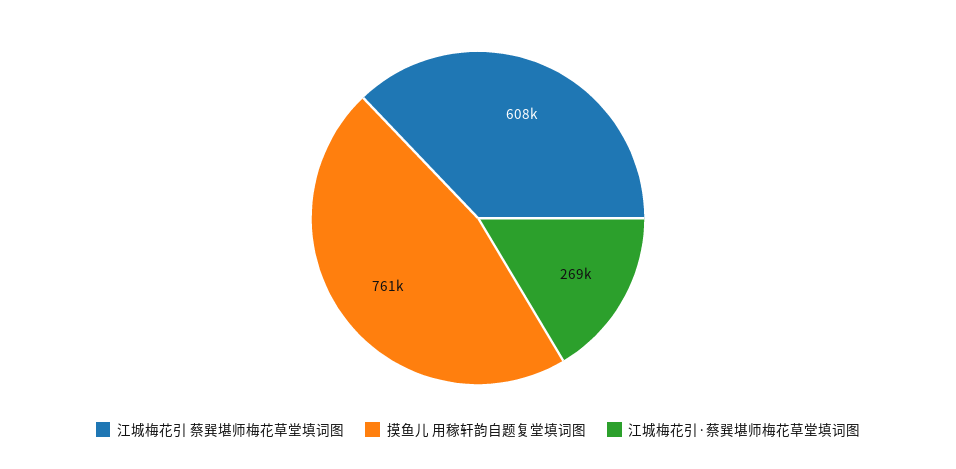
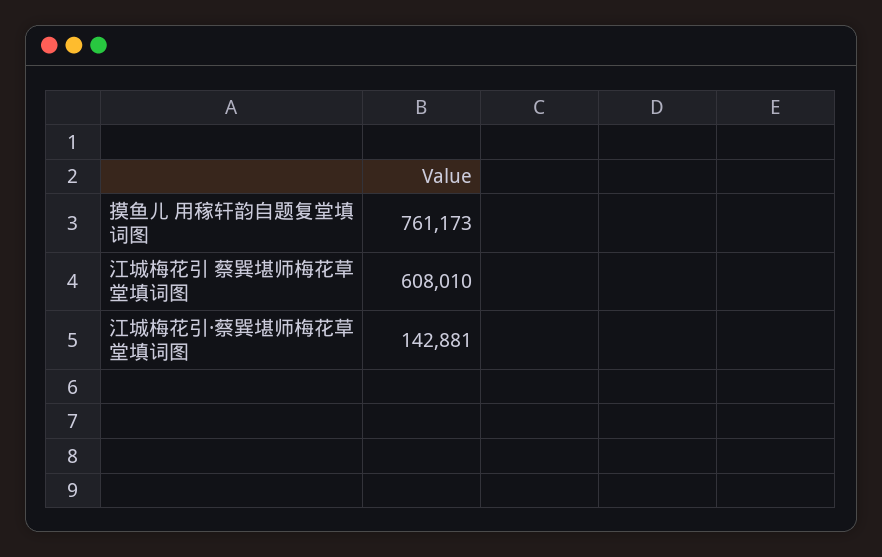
江城梅花引·蔡巽堪师梅花草堂填词图: 269000 -> 142881

